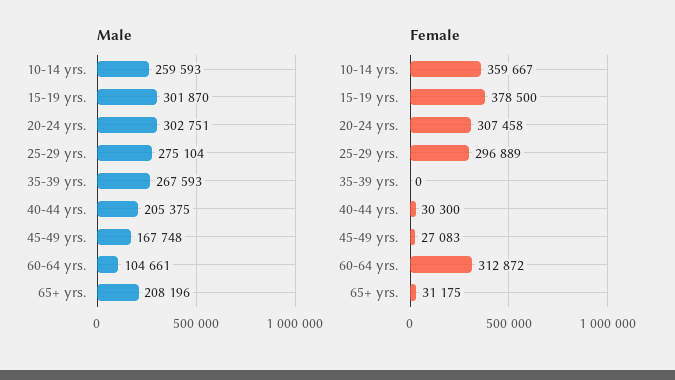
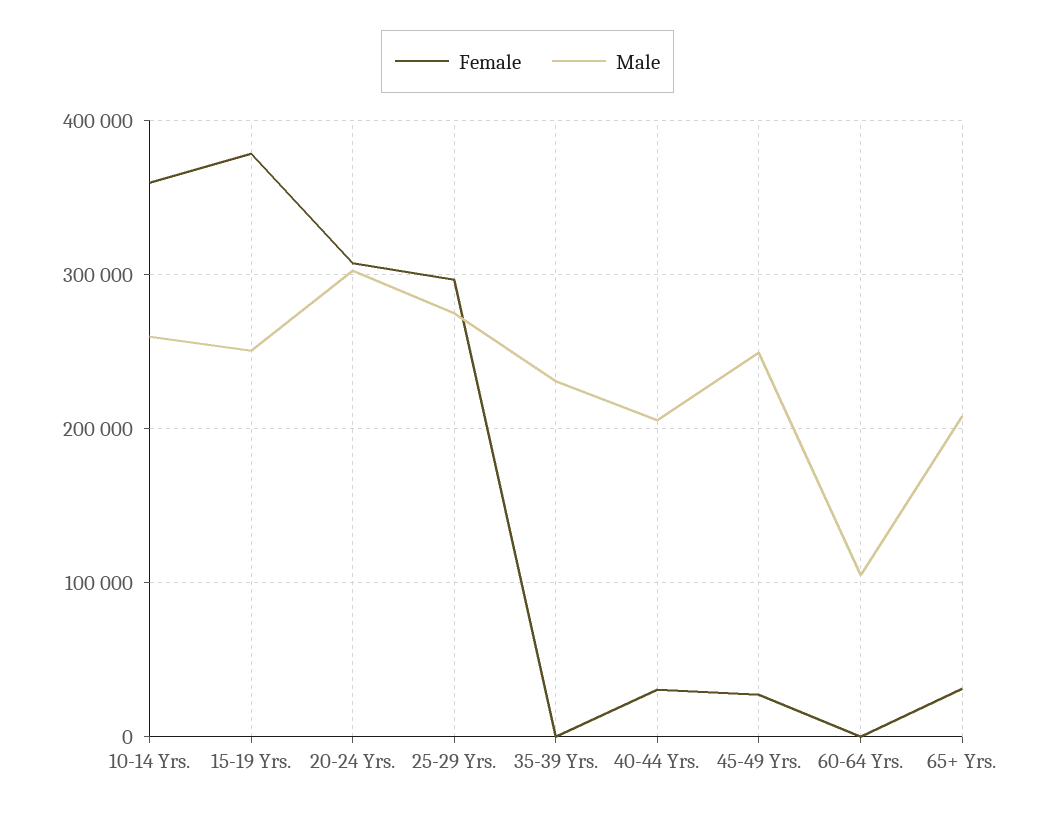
Male, 15-19 yrs.: 301870 -> 250000
Male, 35-39 yrs.: 267593 -> 230000
Male, 45-49 yrs.: 167748 -> 250000
Female, 60-64 yrs.: 312872 -> 0

